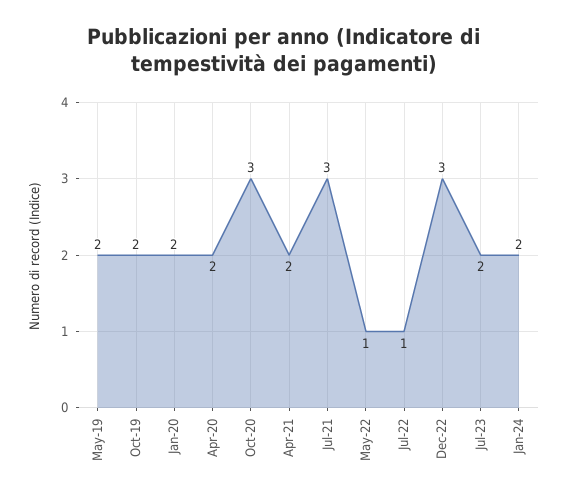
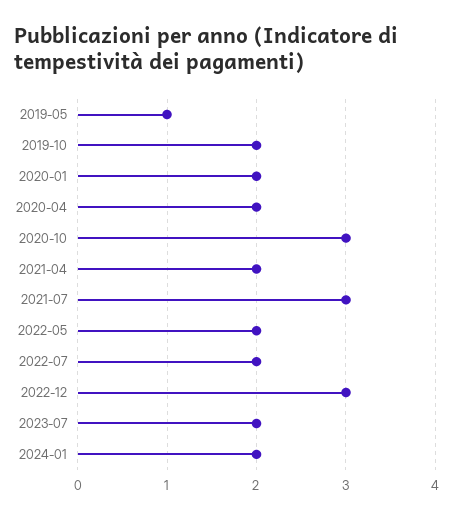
May-19: 2 -> 1
May-22: 1 -> 2
Jul-22: 1 -> 2

